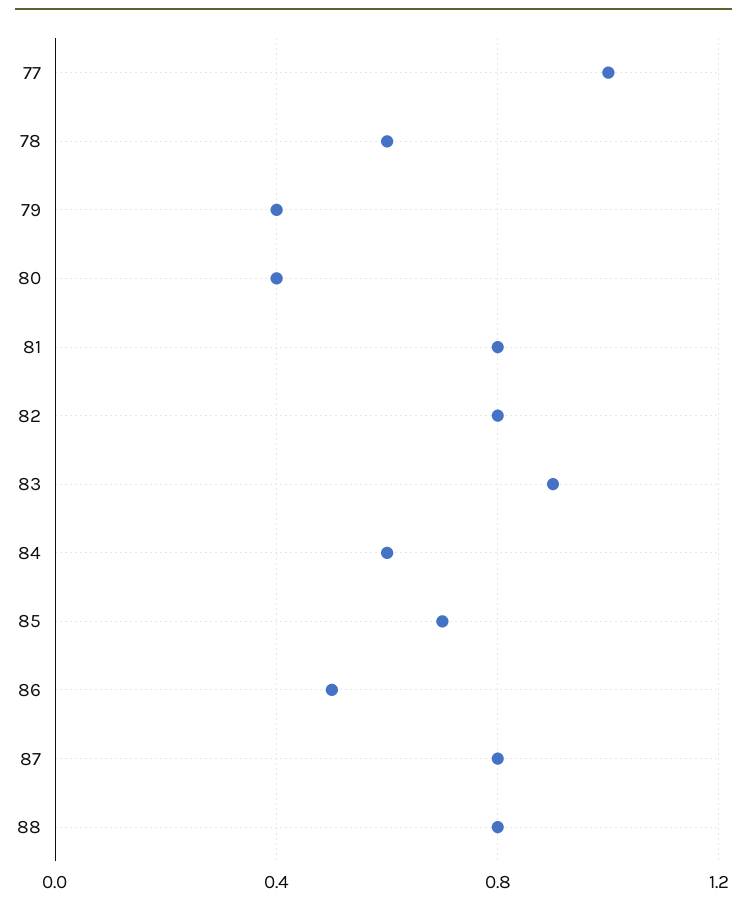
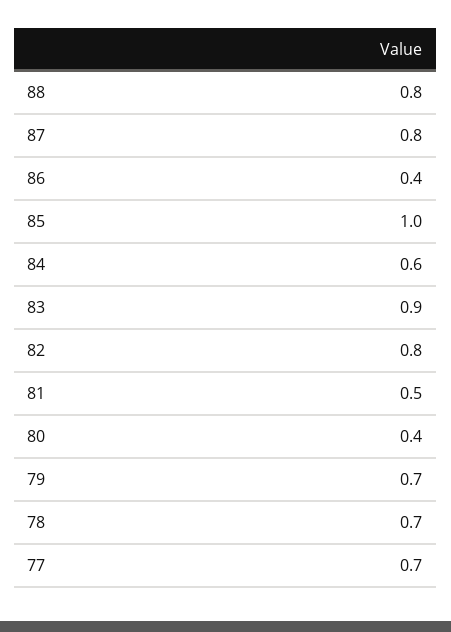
77: 1 -> 0.7
78: 0.6 -> 0.7
79: 0.4 -> 0.7
81: 0.8 -> 0.5
85: 0.7 -> 1
86: 0.5 -> 0.4

